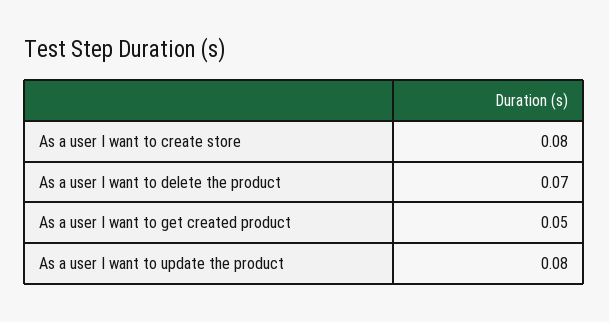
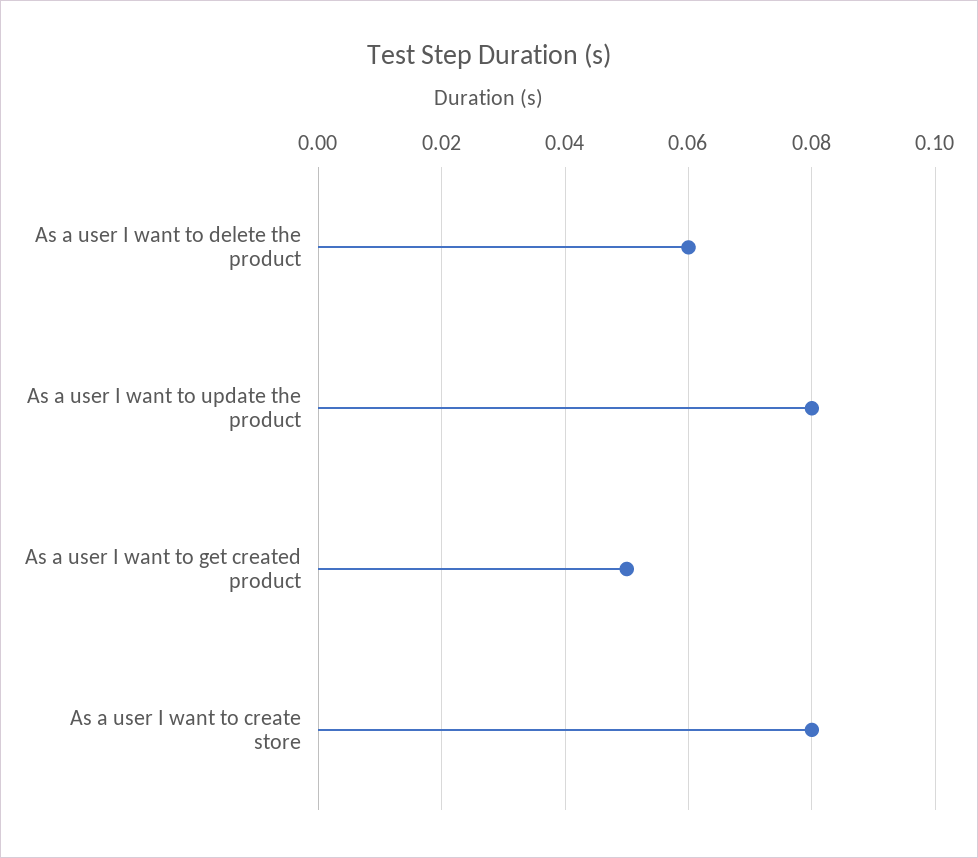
As a user I want to delete the product: 0.07 -> 0.06

